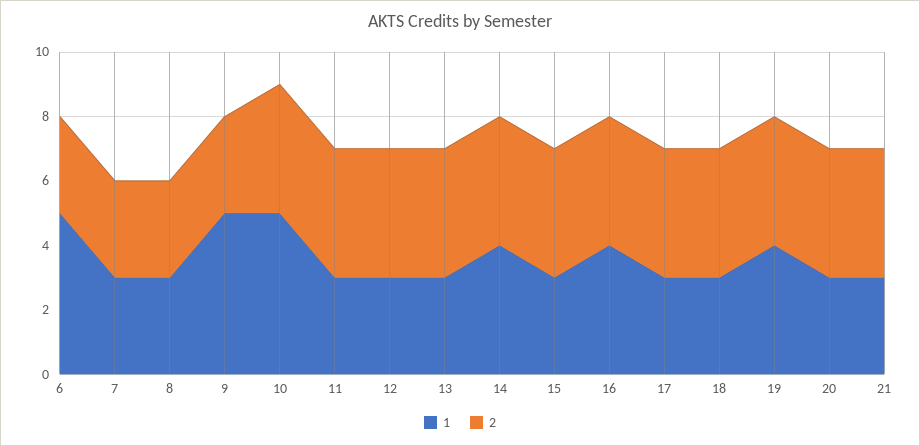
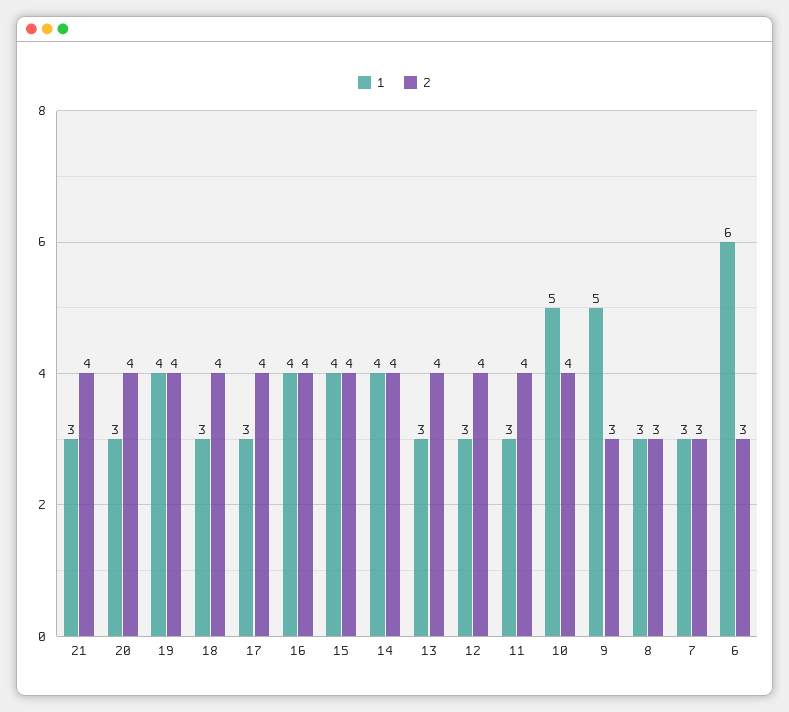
1, 6: 5 -> 6
1, 15: 3 -> 4

